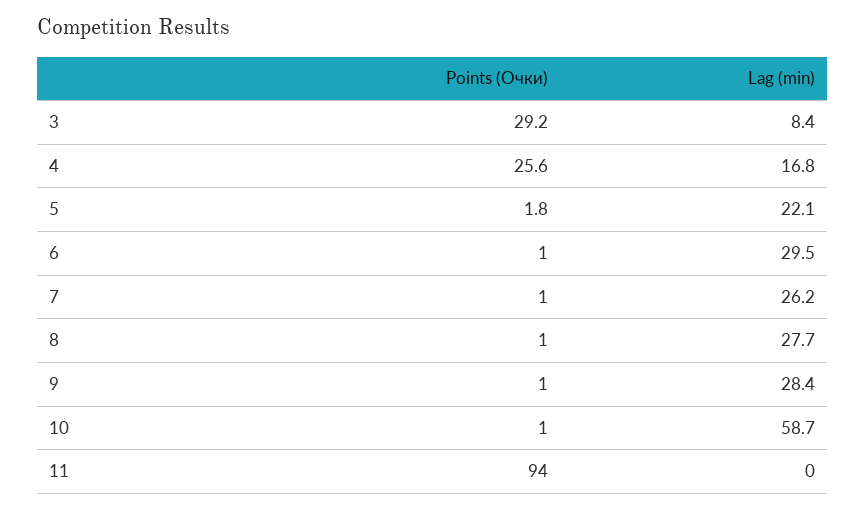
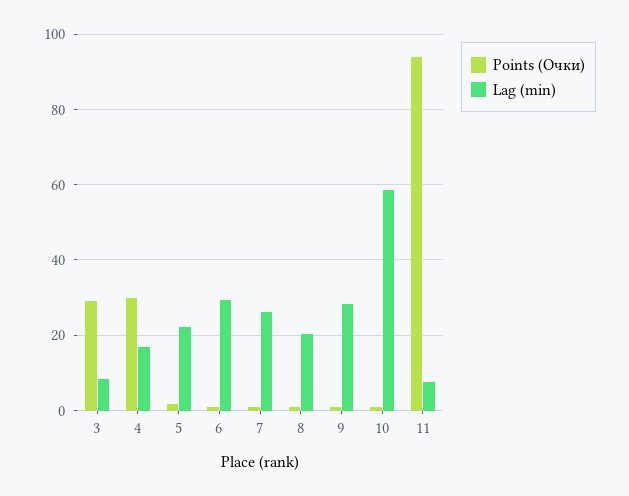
Points (Очки), 4: 25.6 -> 30
Lag (min), 8: 27.7 -> 20
Lag (min), 11: 0 -> 8

